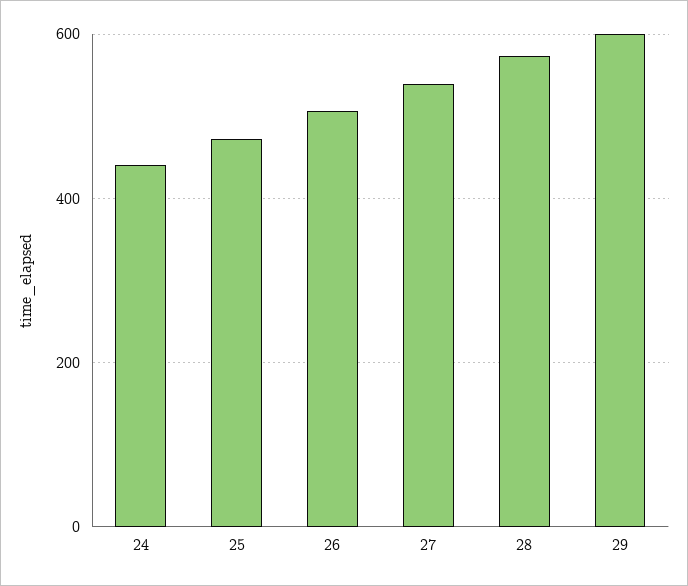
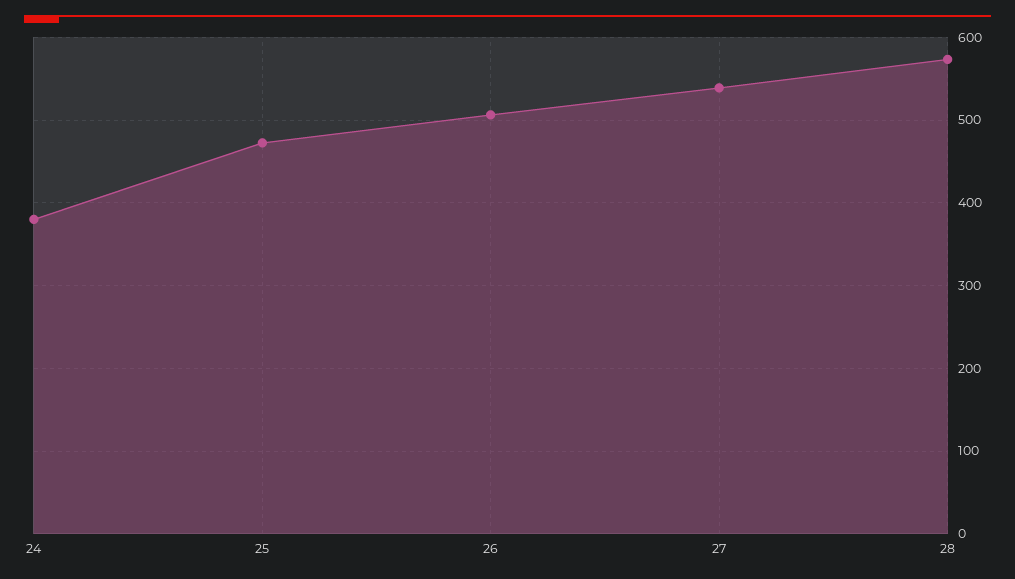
24: 440 -> 380
29: 600 -> none

